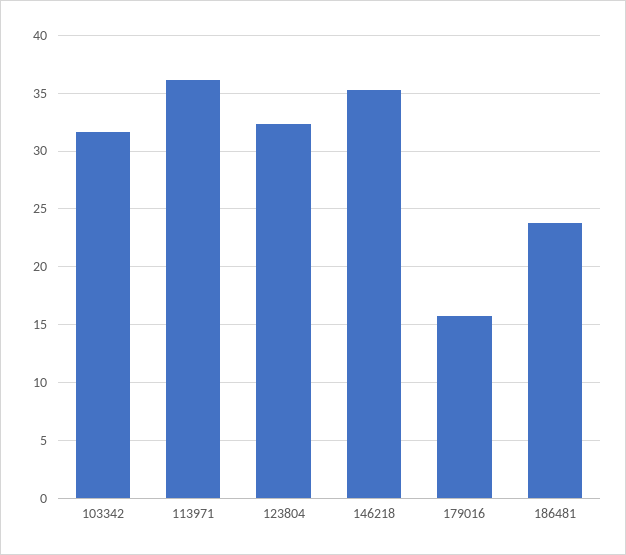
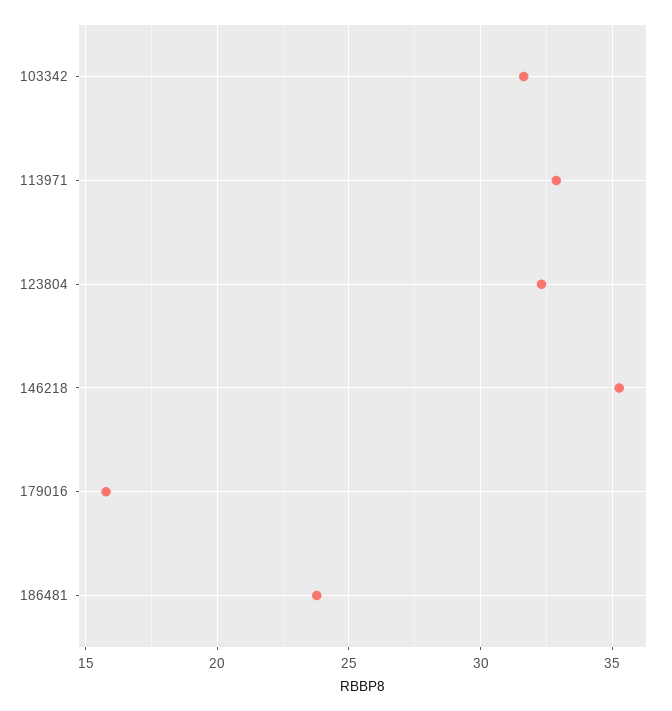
113971: 36 -> 33

